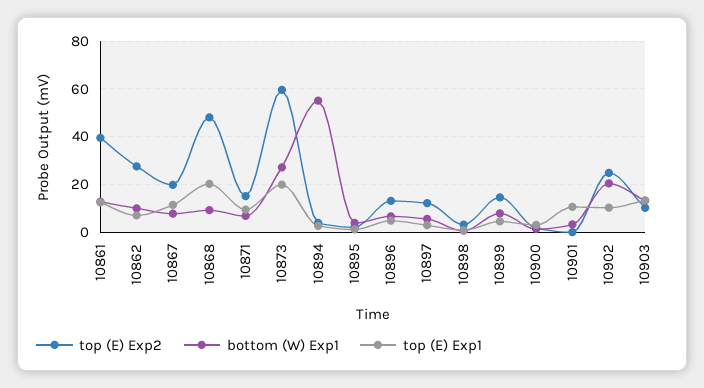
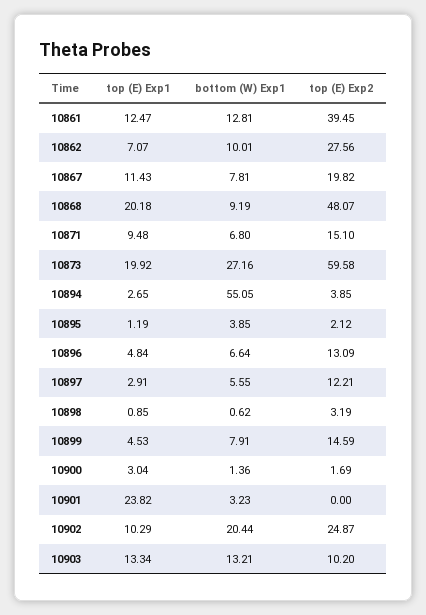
top (E) Exp1, 10901: 10 -> 23.82

